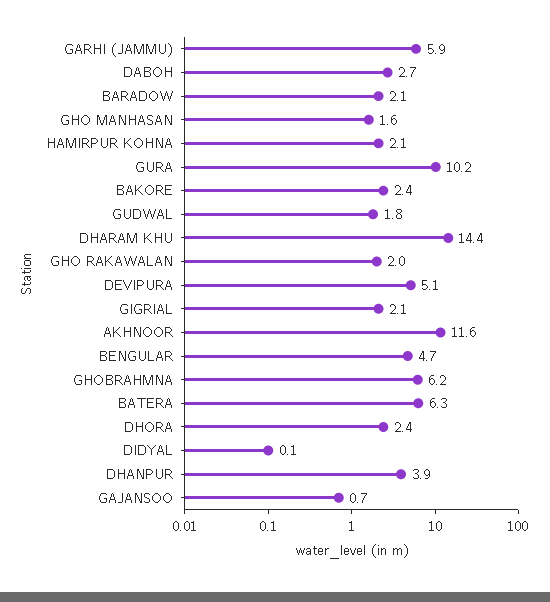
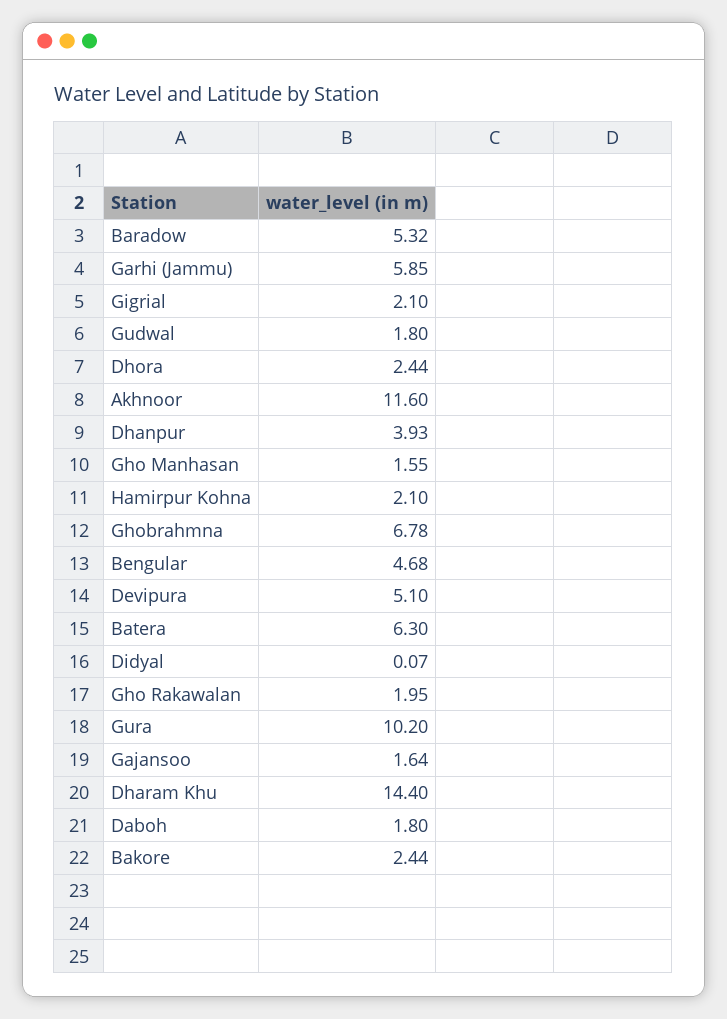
DABOH: 2.7 -> 1.8
BARADOW: 2.1 -> 5.32
GHOBRAHMNA: 6.2 -> 6.78
GAJANSOO: 0.7 -> 1.64

